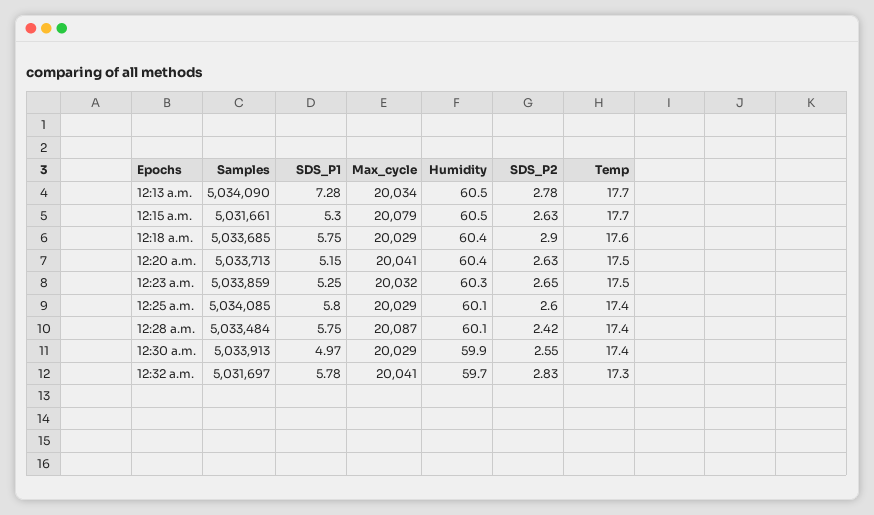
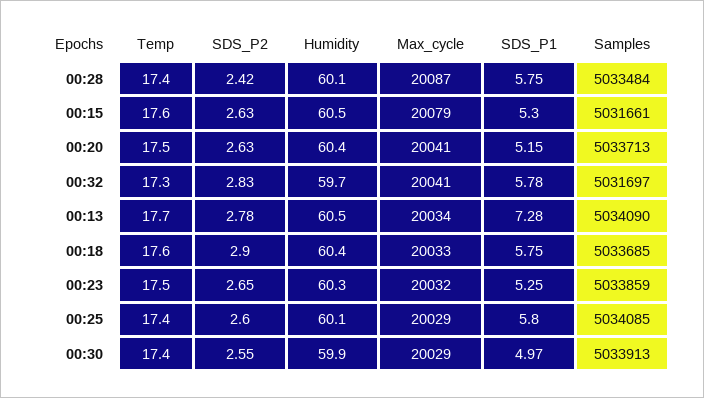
Temp, 12:15 a.m.: 17.7 -> 17.6
Max_cycle, 12:18 a.m.: 20029 -> 20033

